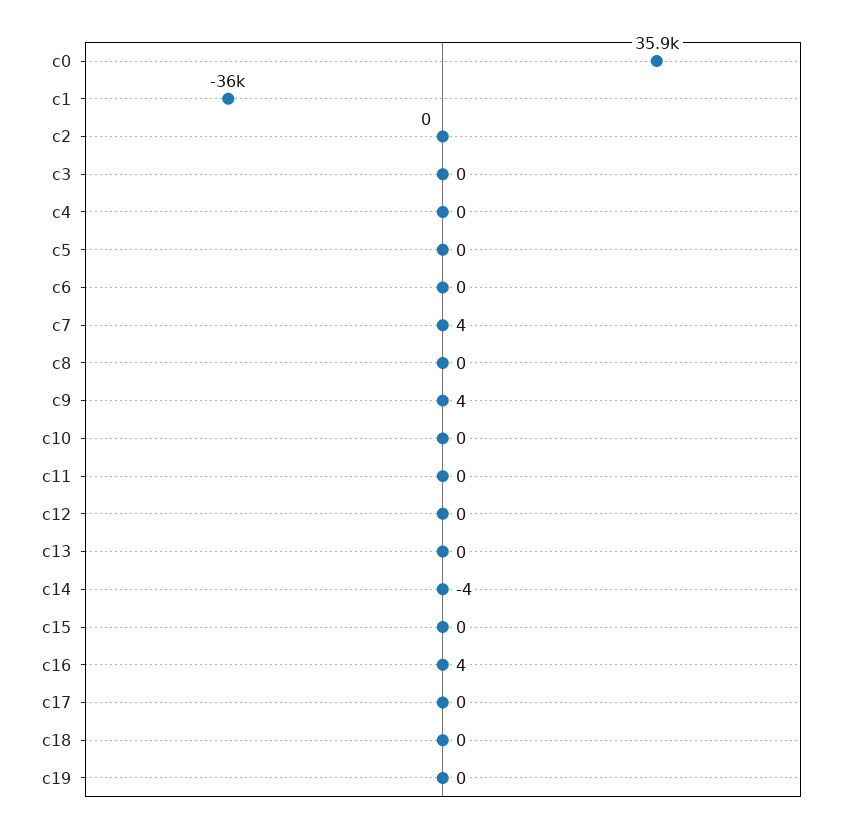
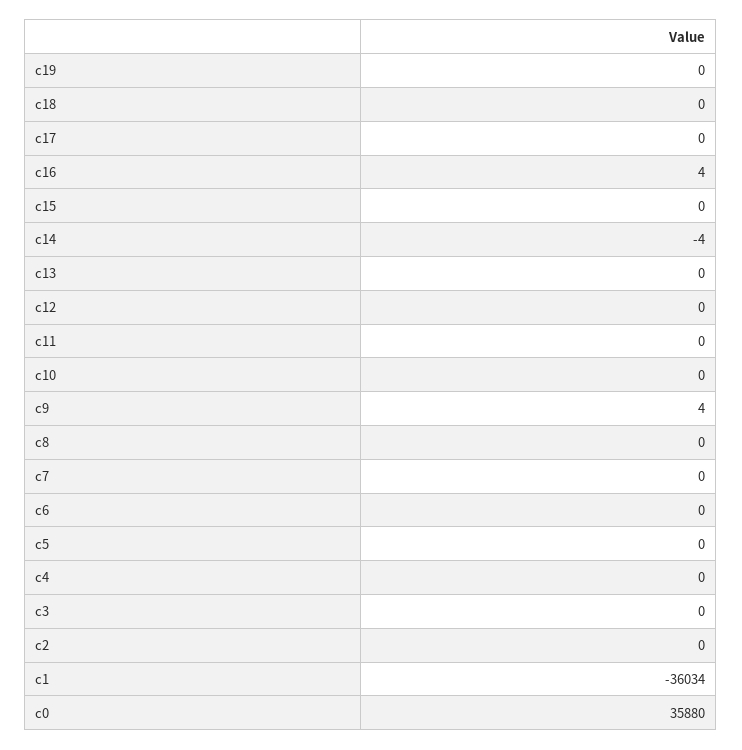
c7: 4 -> 0

